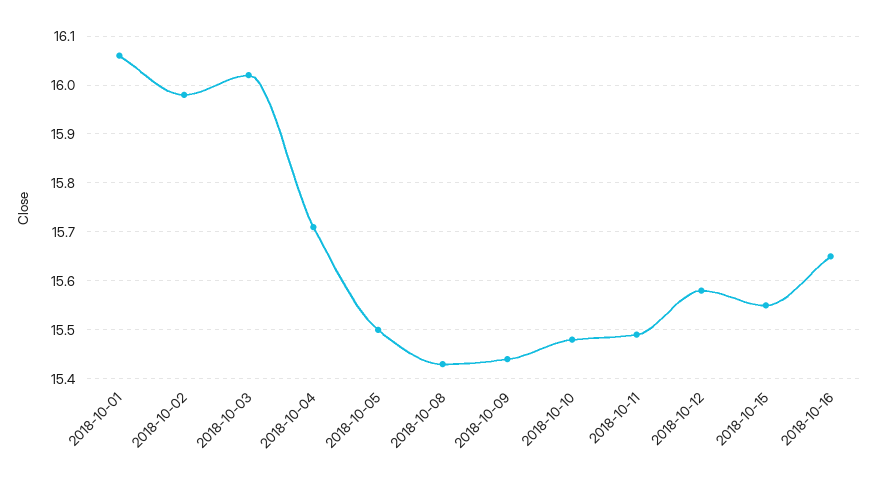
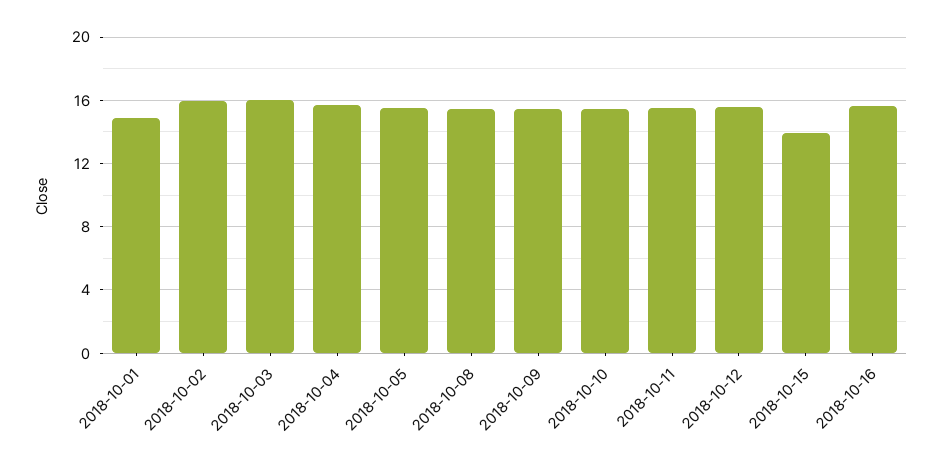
2018-10-01: 16.05 -> 15
2018-10-15: 15.55 -> 14

